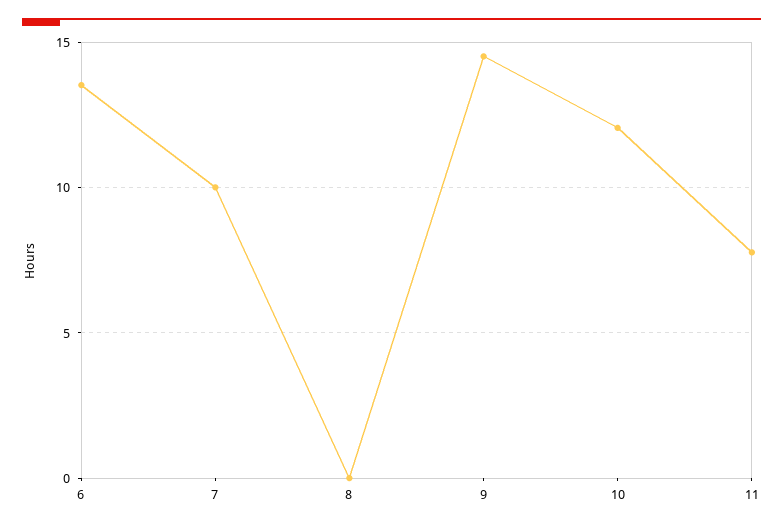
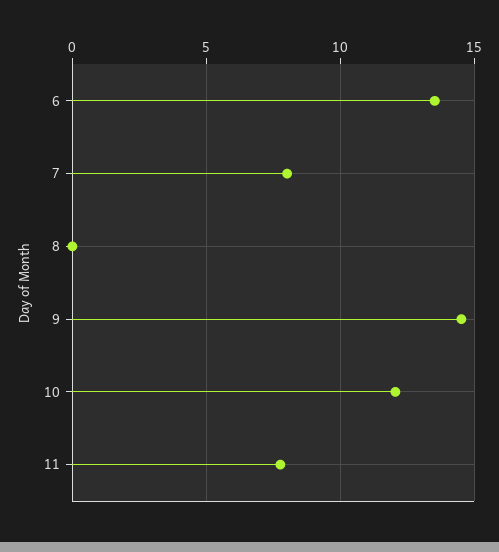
7: 10 -> 8

